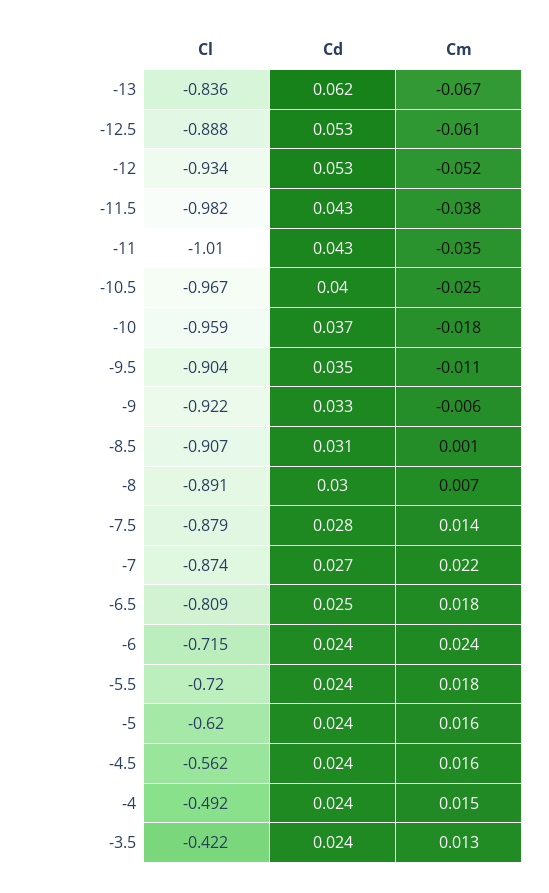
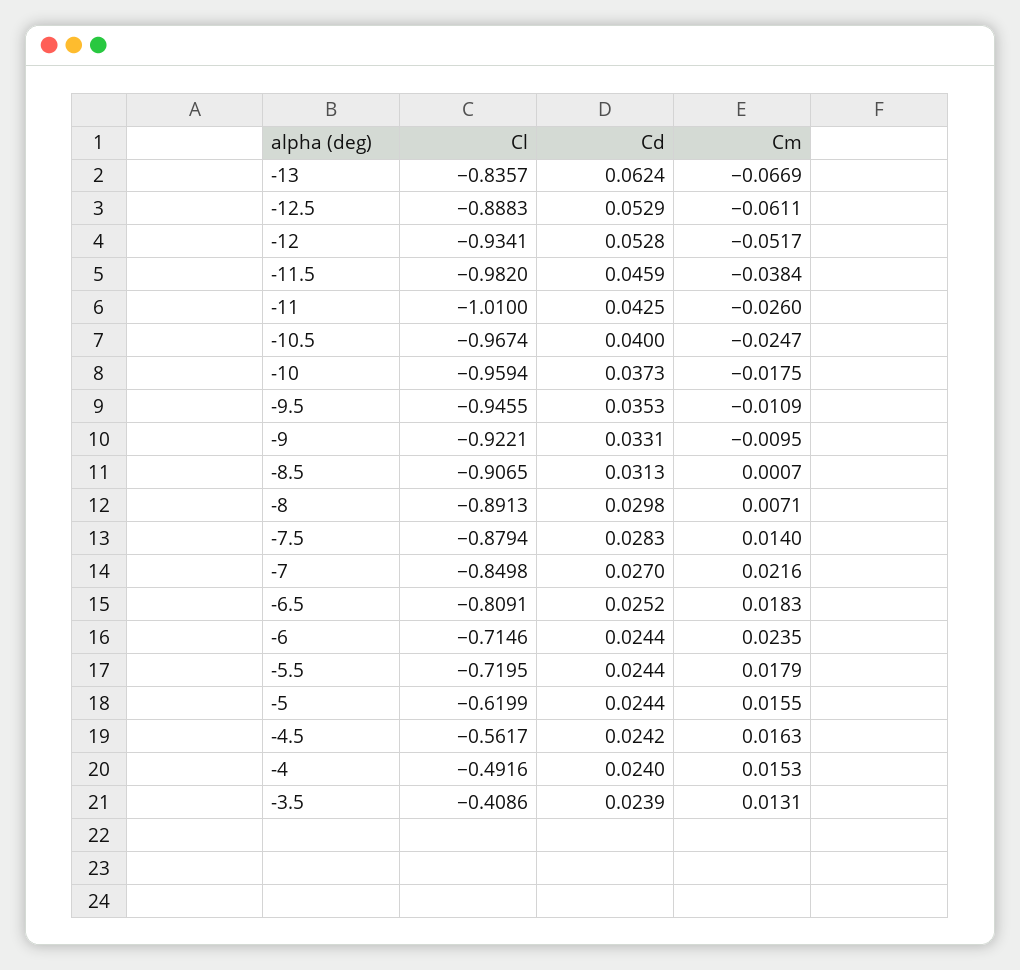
Cd, -11.5: 0.043 -> 0.0459
Cm, -11: -0.035 -> -0.026
Cl, -9.5: -0.904 -> -0.9455
Cm, -9: -0.006 -> -0.0095
Cl, -7: -0.874 -> -0.8498
Cl, -3.5: -0.422 -> -0.4086

